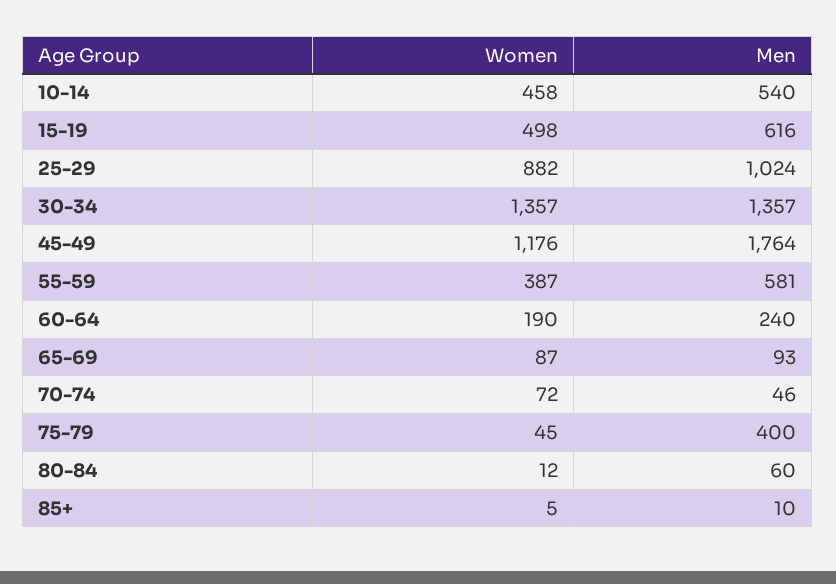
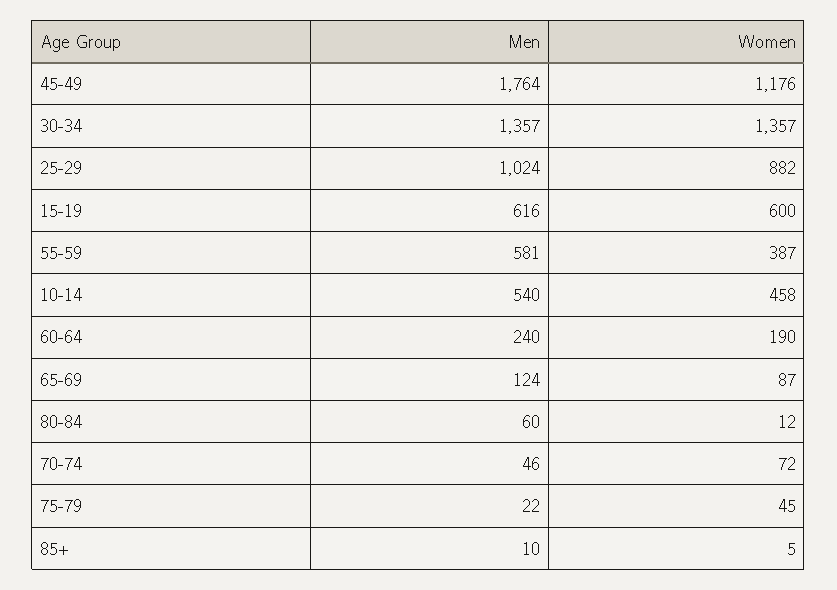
Women, 15-19: 498 -> 600
Men, 65-69: 93 -> 124
Men, 75-79: 400 -> 22

